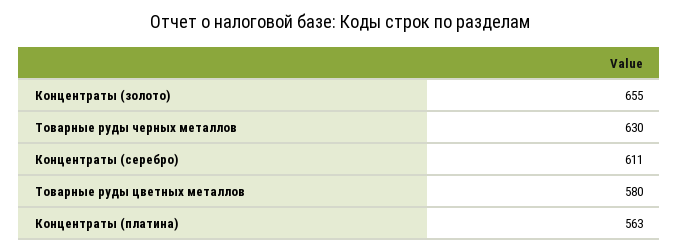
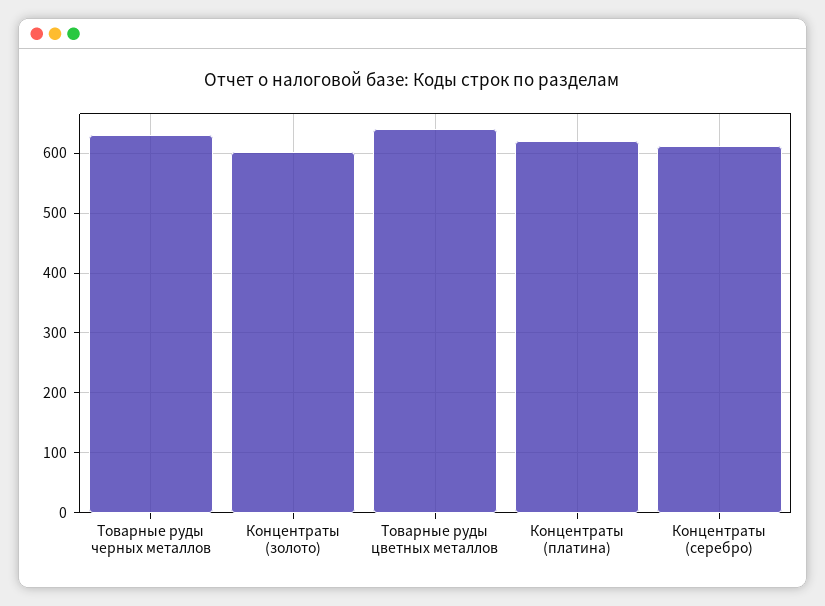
Концентраты (золото): 655 -> 600
Товарные руды цветных металлов: 580 -> 640
Концентраты (платина): 563 -> 620

